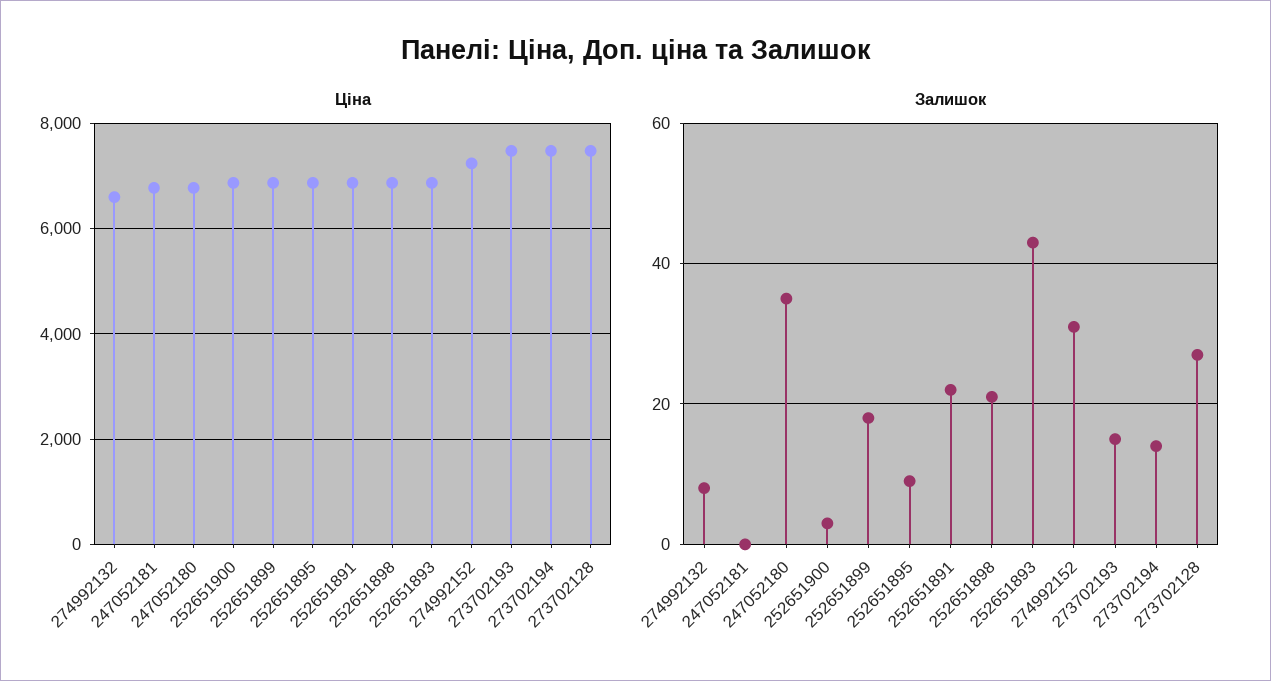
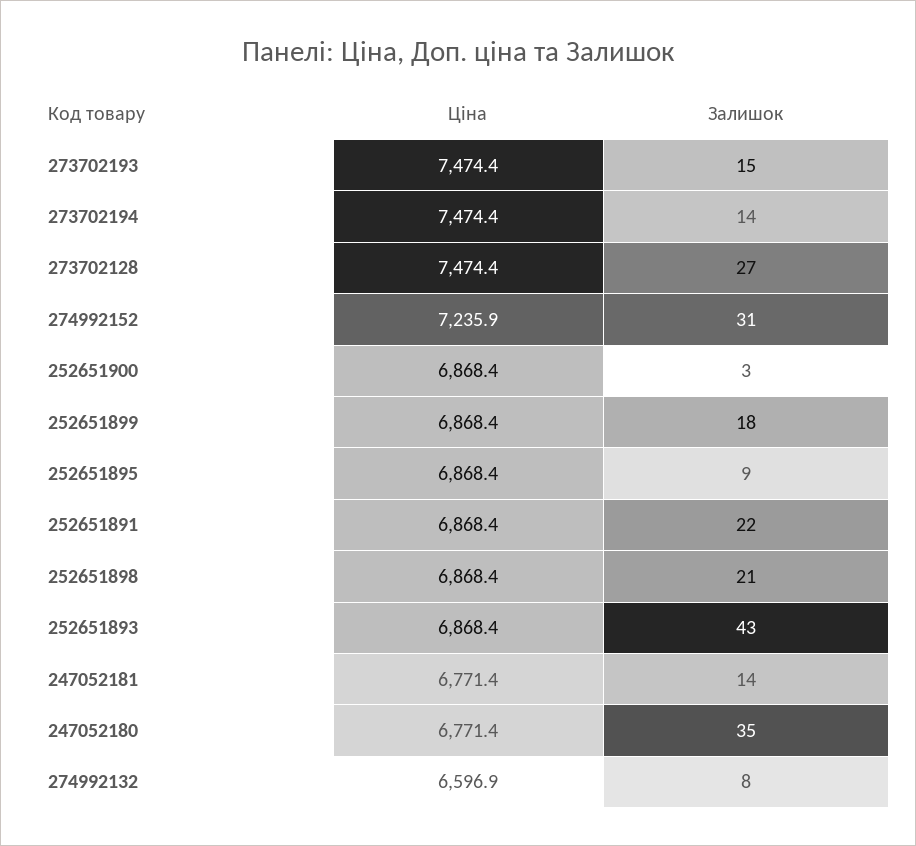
Залишок, 247052181: 0 -> 14

